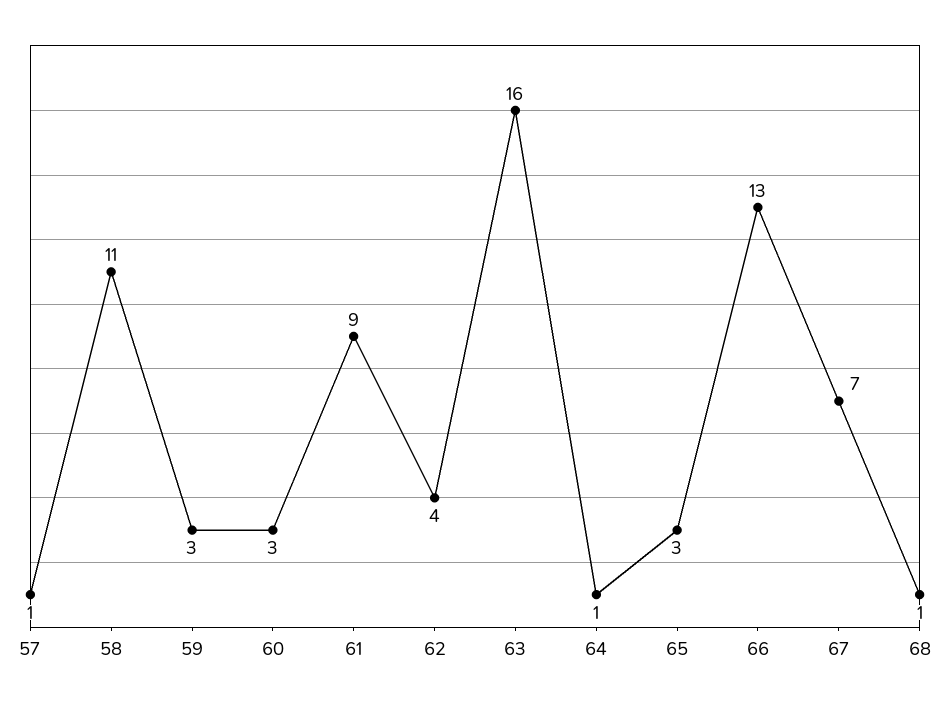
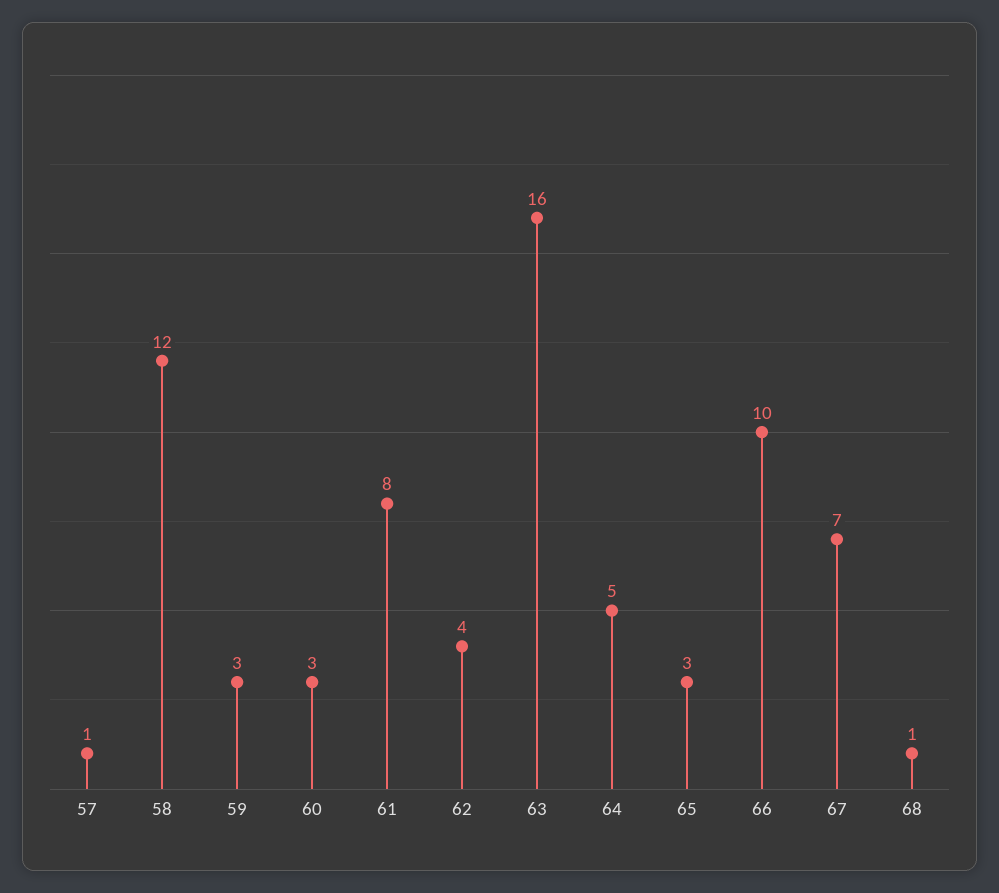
58: 11 -> 12
61: 9 -> 8
64: 1 -> 5
66: 13 -> 10

